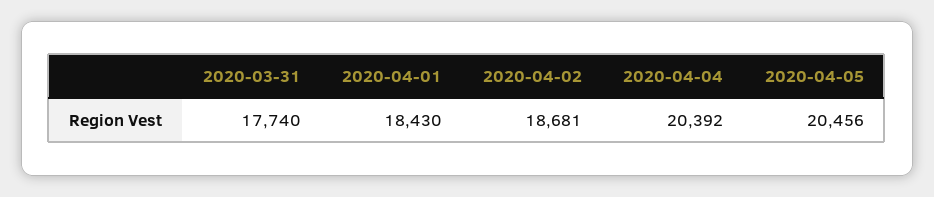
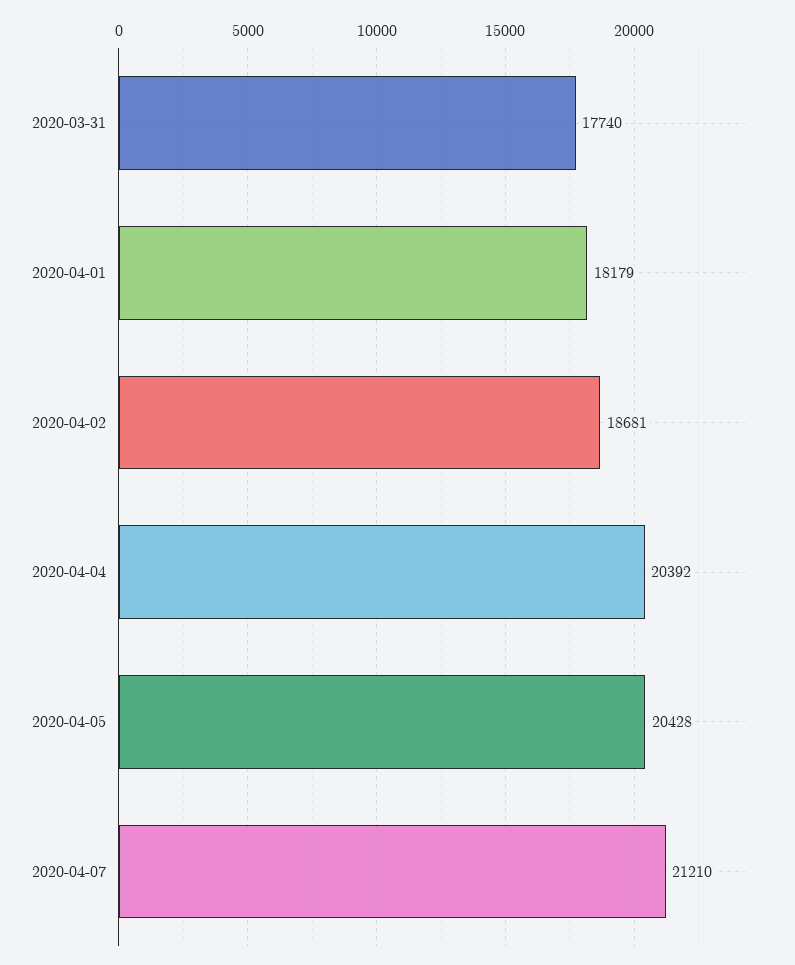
2020-04-01: 18430 -> 18179
2020-04-05: 20456 -> 20428
2020-04-07: none -> 21210

